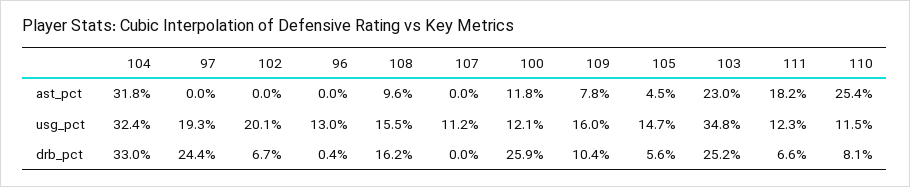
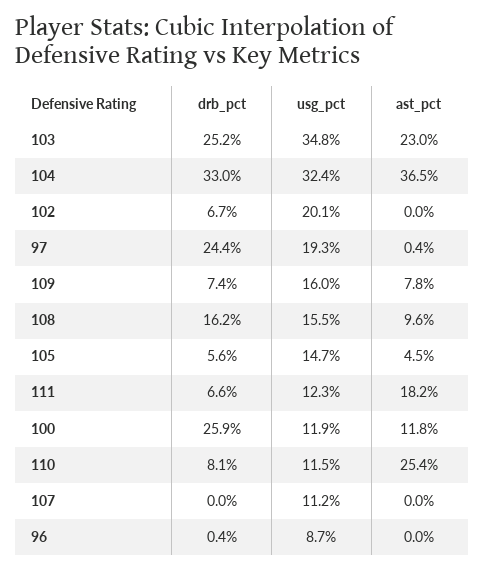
104, ast_pct: 31.8 -> 36.5
97, ast_pct: 0 -> 0.4
96, usg_pct: 13 -> 8.7
100, usg_pct: 12.1 -> 11.9
109, drb_pct: 10.4 -> 7.4

